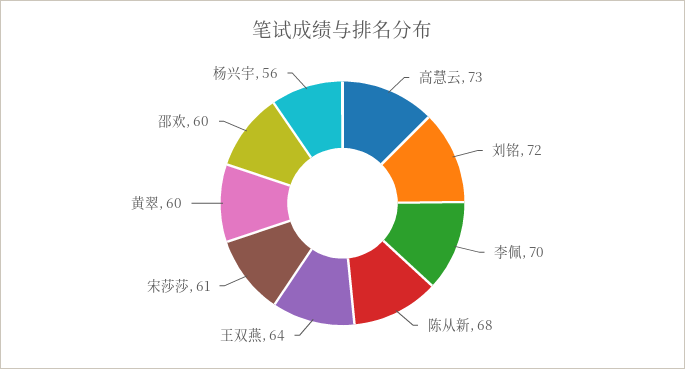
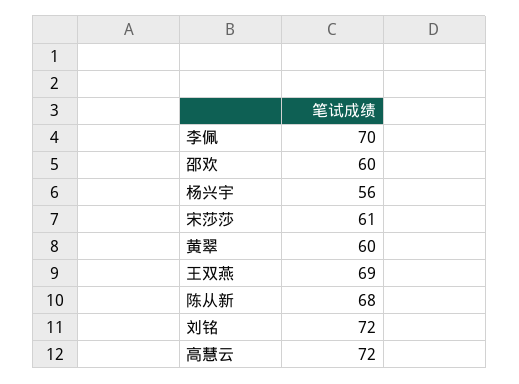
高慧云: 73 -> 72
王双燕: 64 -> 69

